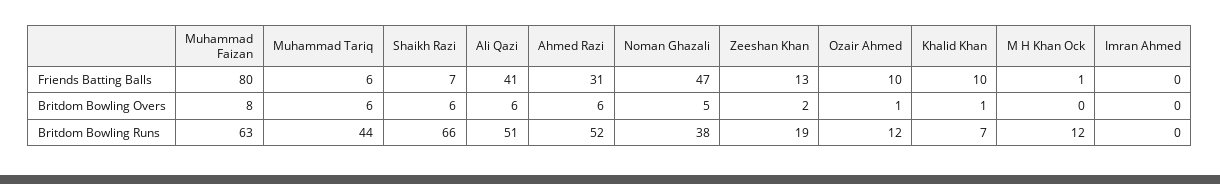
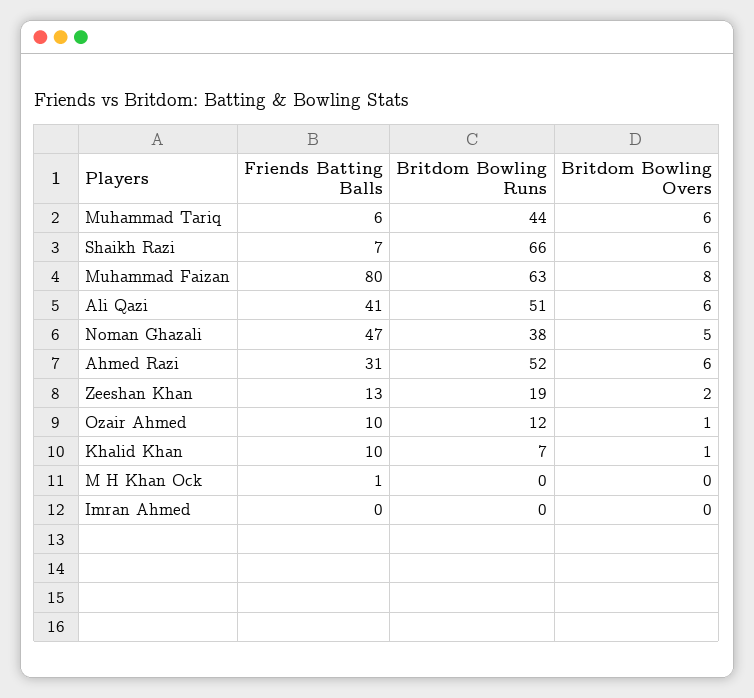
M H Khan Ock, Britdom Bowling Runs: 12 -> 0

